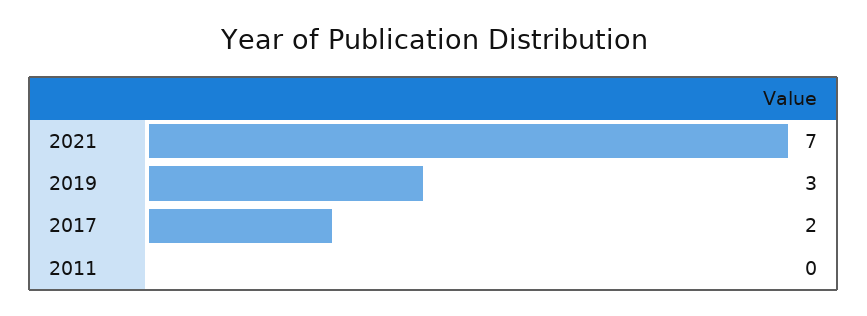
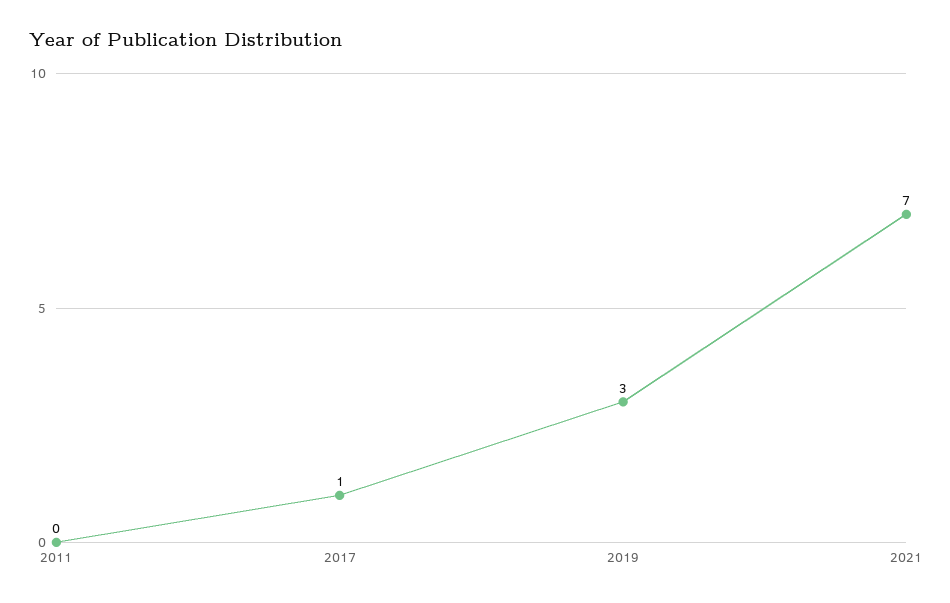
2017: 2 -> 1

